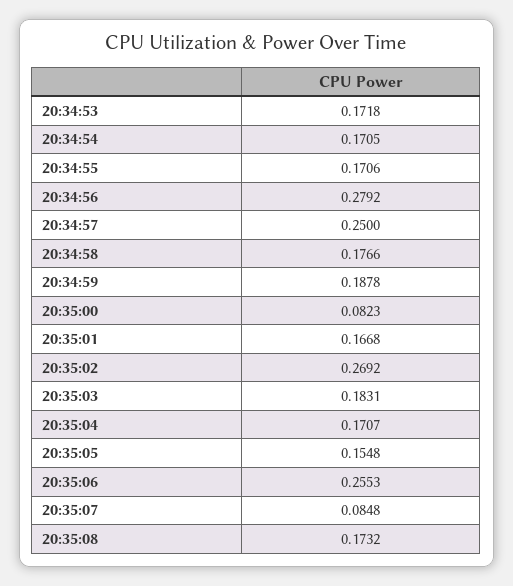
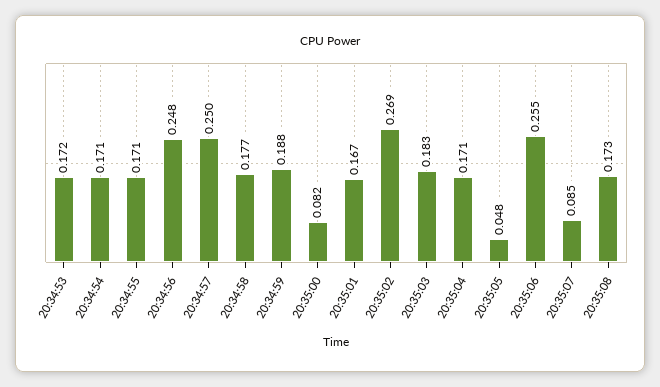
20:34:56: 0.2792 -> 0.248
20:35:05: 0.1548 -> 0.048

